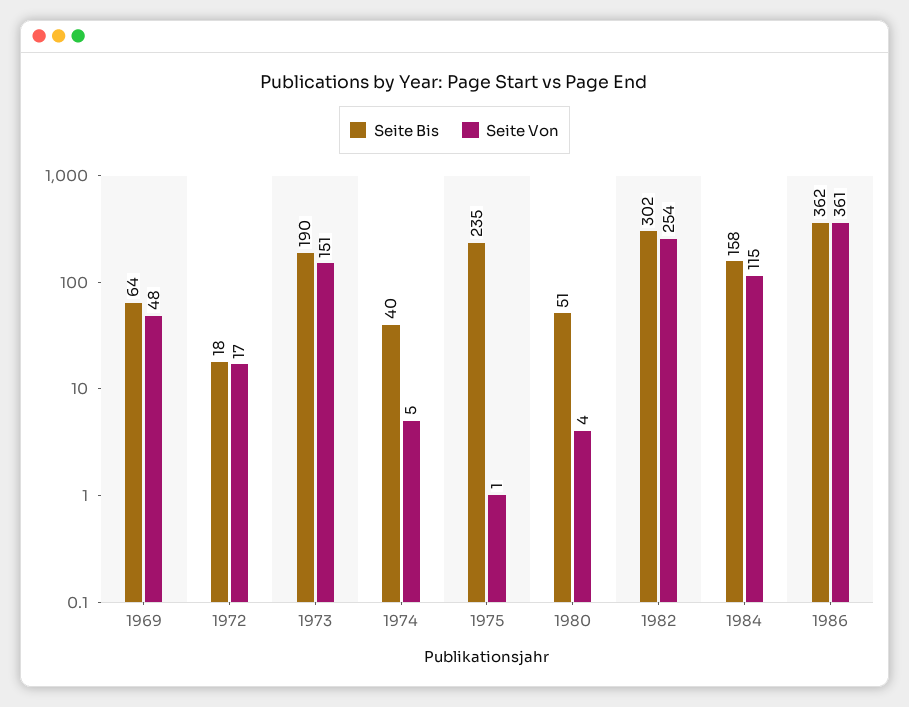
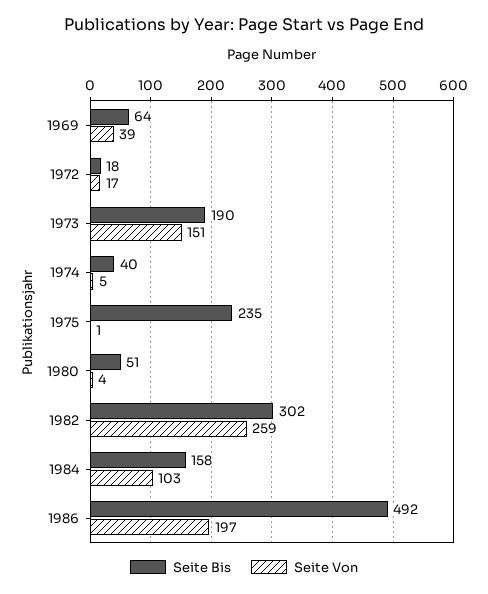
Seite Von, 1969: 48 -> 39
Seite Von, 1982: 254 -> 259
Seite Von, 1984: 115 -> 103
Seite Bis, 1986: 362 -> 492
Seite Von, 1986: 361 -> 197

